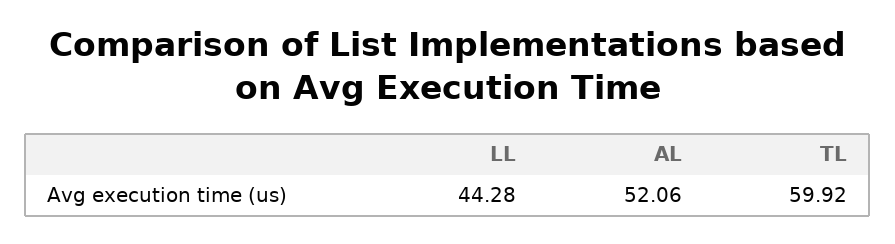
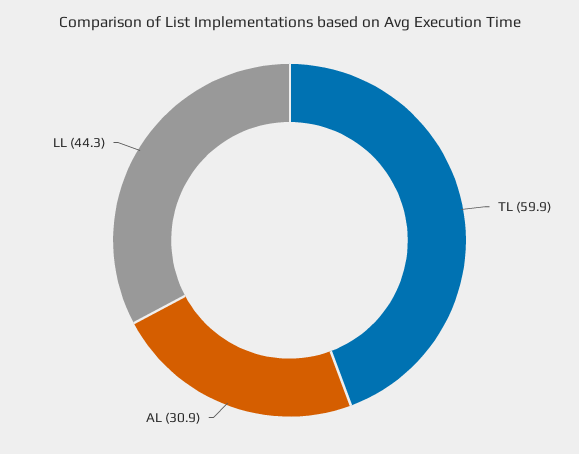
AL: 52.06 -> 30.9

